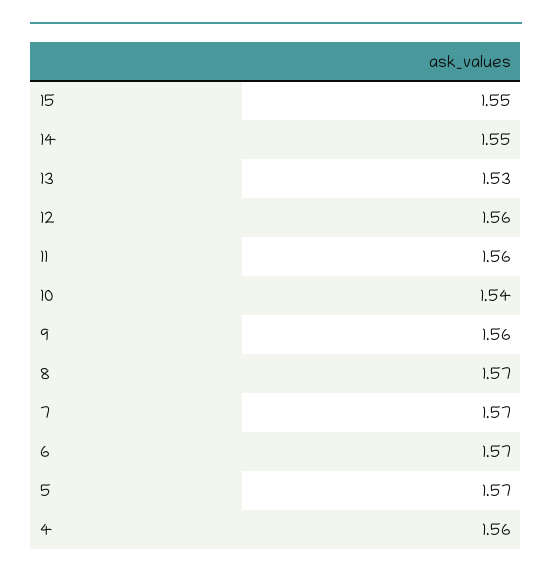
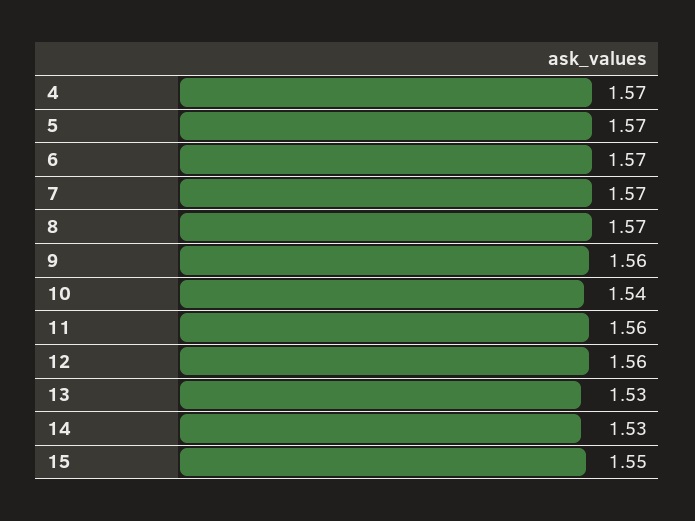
14: 1.55 -> 1.53
4: 1.56 -> 1.57

